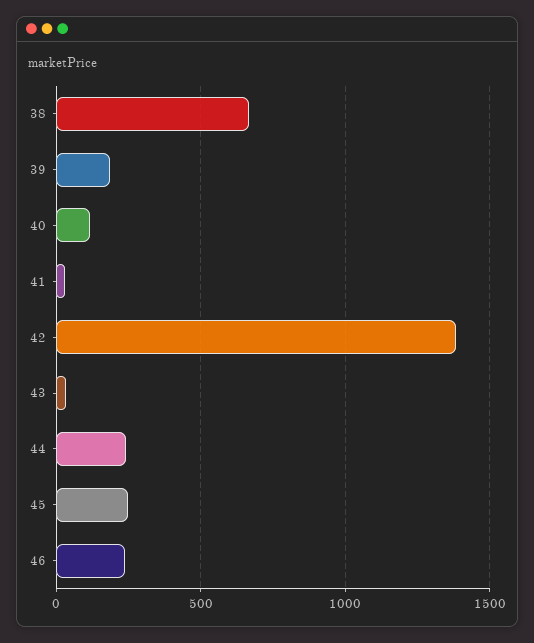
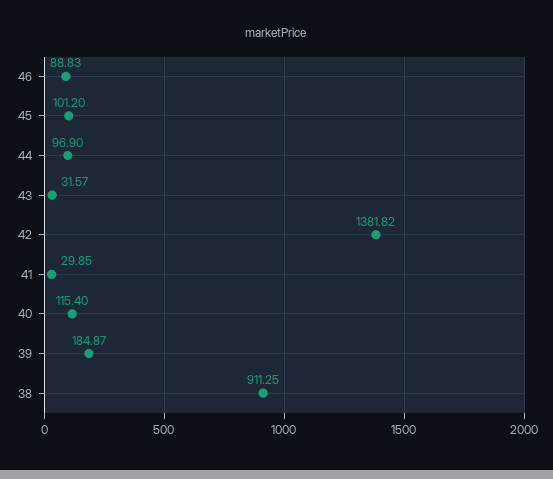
38: 650 -> 911.25
44: 250 -> 96.9
45: 250 -> 101.2
46: 250 -> 88.83

